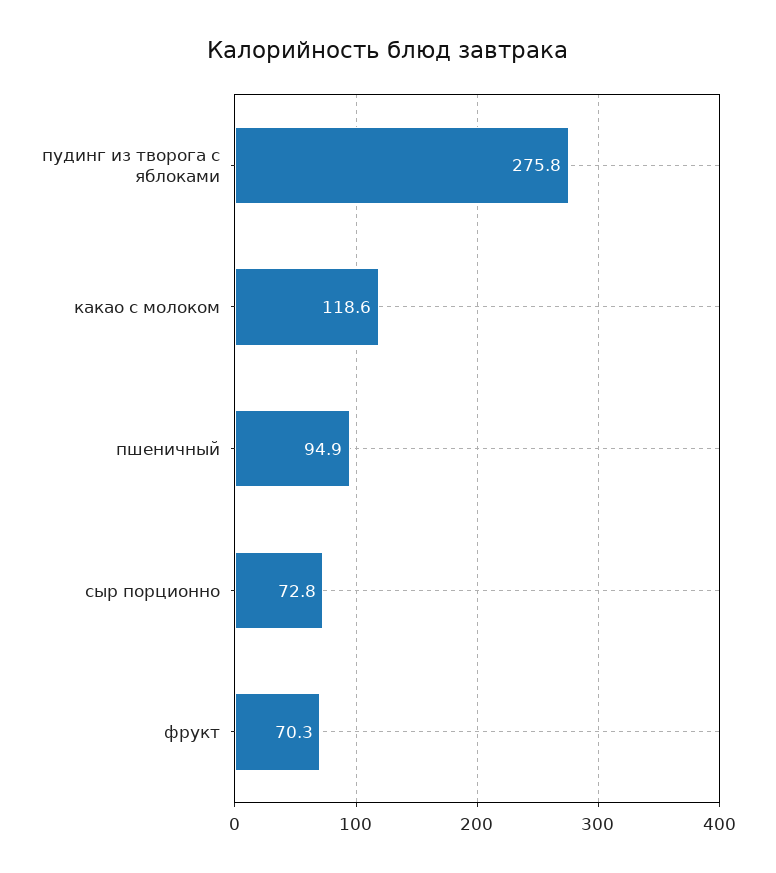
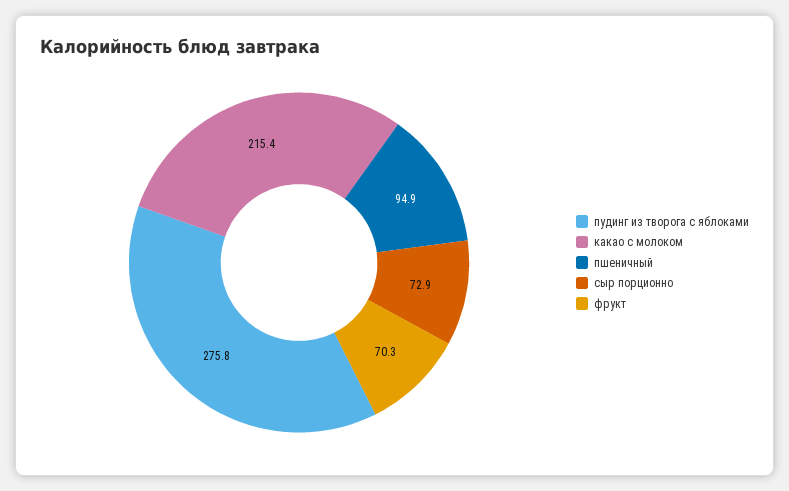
какао с молоком: 118.6 -> 215.4
сыр порционно: 72.8 -> 72.9

